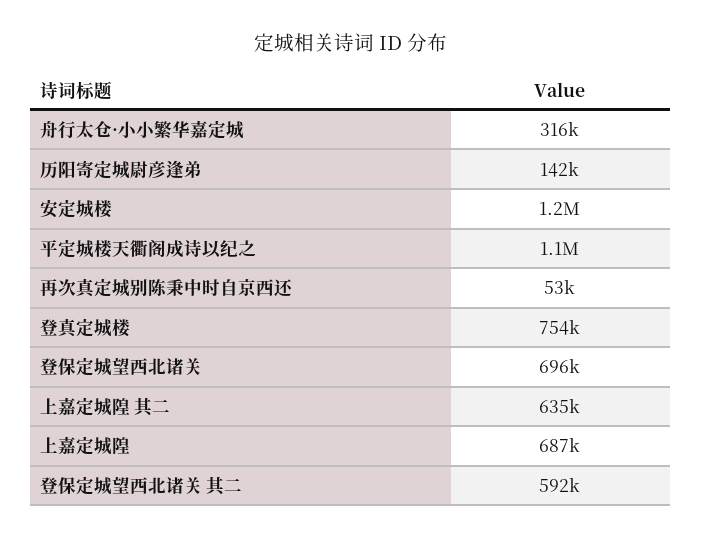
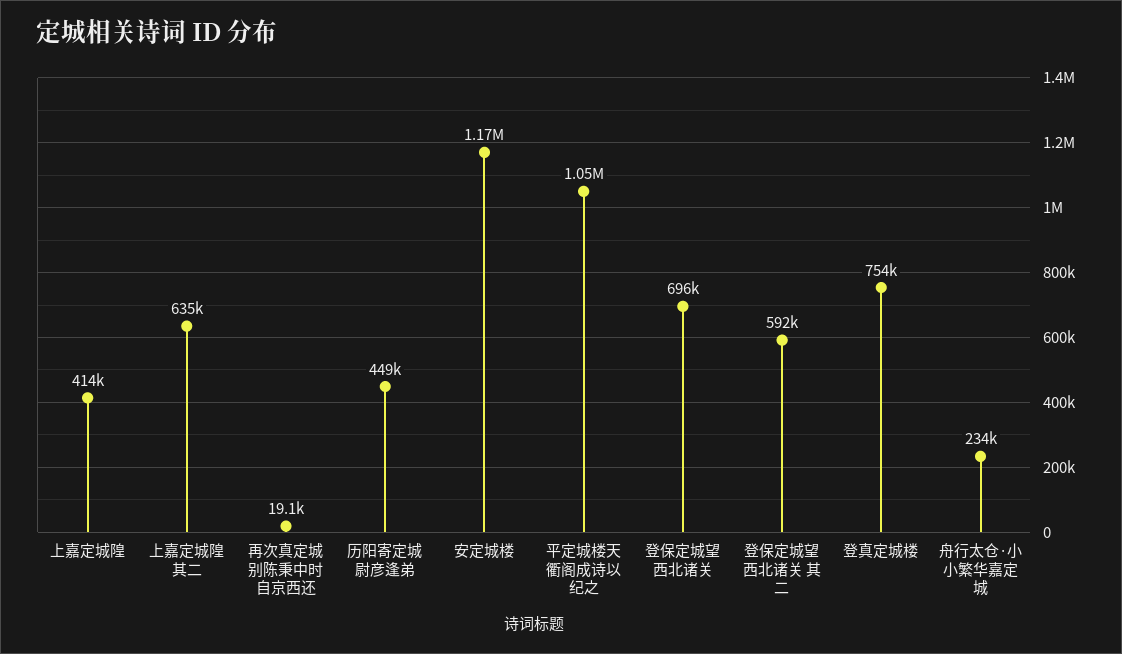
舟行太仓·小小繁华嘉定城: 316000 -> 234000
历阳寄定城尉彦逢弟: 142000 -> 449000
再次真定城别陈秉中时自京西还: 53000 -> 19100
上嘉定城隍: 687000 -> 414000

